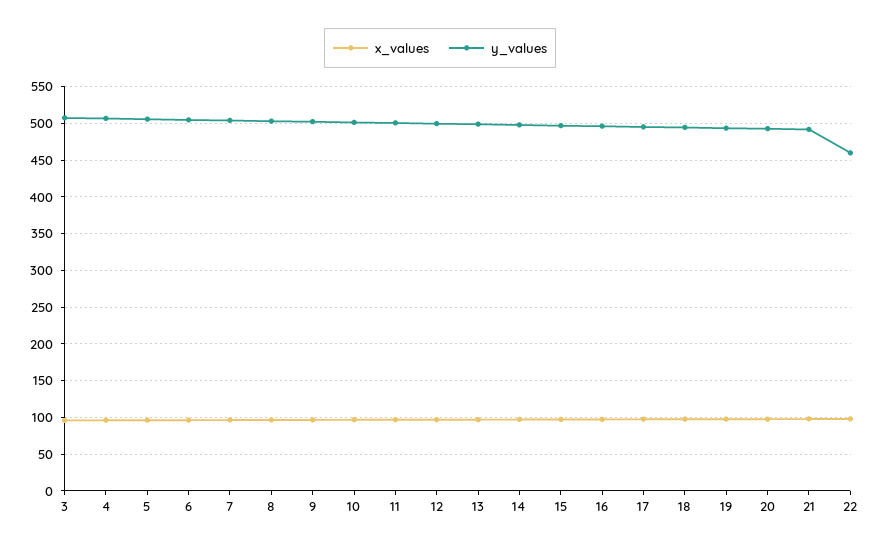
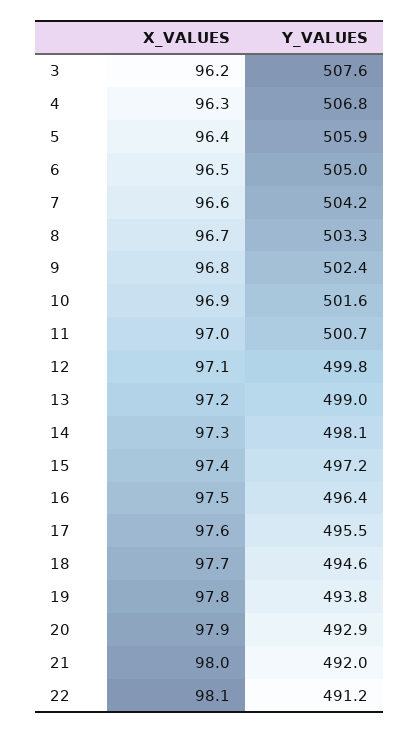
y_values, 22: 460 -> 491.2

